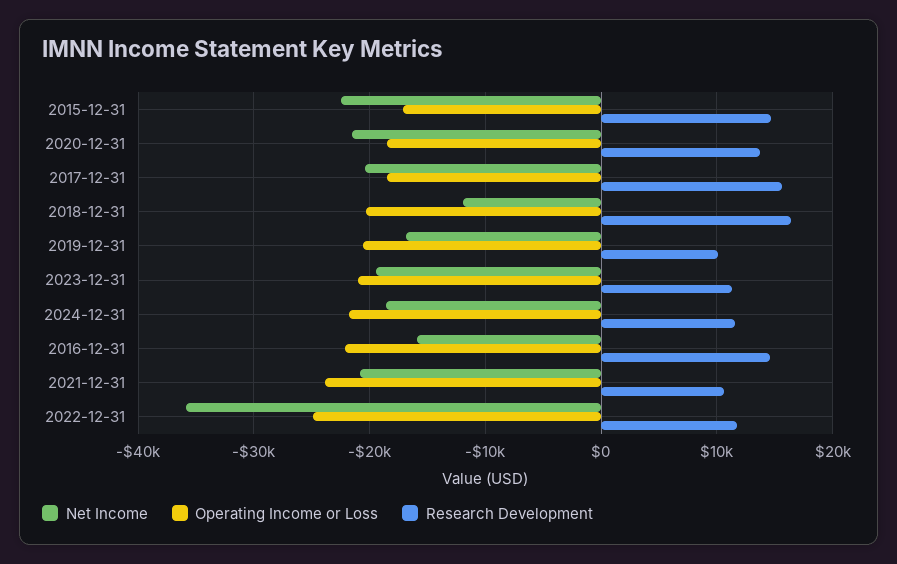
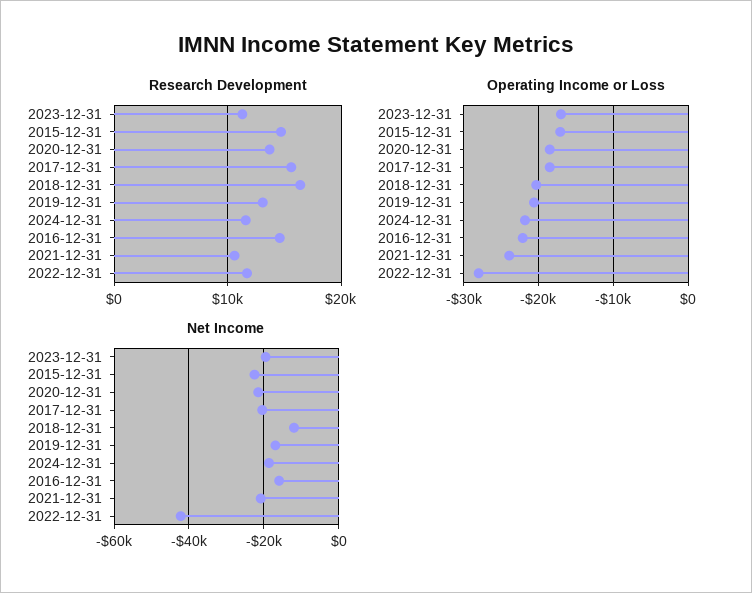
Research Development, 2019-12-31: 10000 -> 13000
Operating Income or Loss, 2023-12-31: -21000 -> -17000
Net Income, 2022-12-31: -36000 -> -42000
Operating Income or Loss, 2022-12-31: -25000 -> -28000

